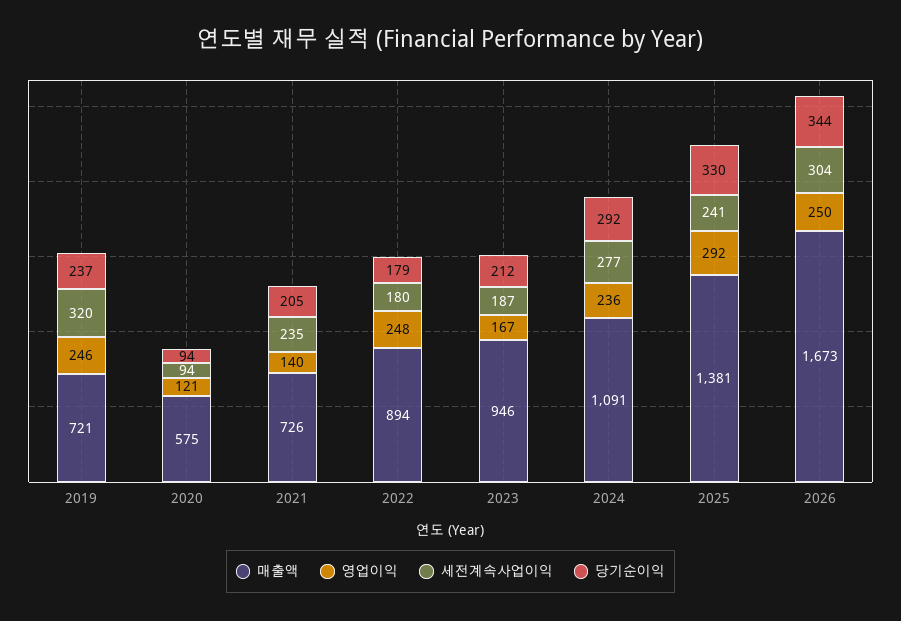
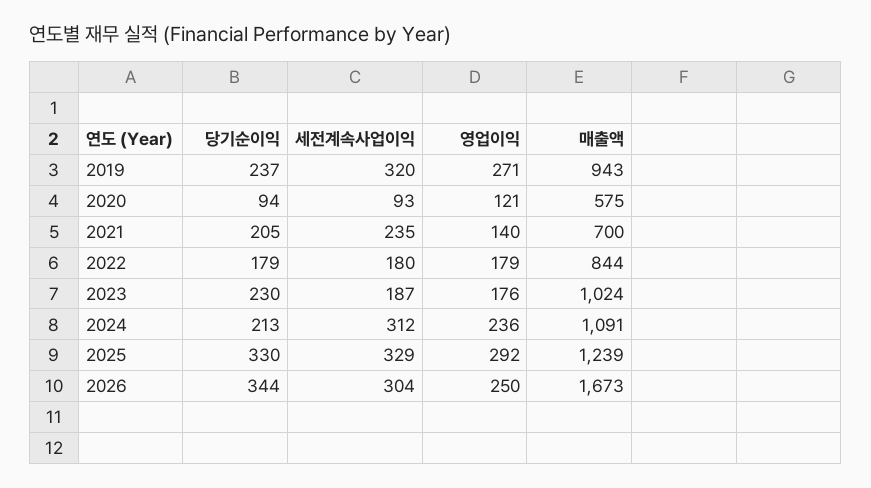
매출액, 2019: 721 -> 943
영업이익, 2019: 246 -> 271
세전계속사업이익, 2020: 94 -> 93
매출액, 2021: 726 -> 700
매출액, 2022: 894 -> 844
영업이익, 2022: 248 -> 179
매출액, 2023: 946 -> 1024
영업이익, 2023: 167 -> 176
당기순이익, 2023: 212 -> 230
세전계속사업이익, 2024: 277 -> 312
당기순이익, 2024: 292 -> 213
매출액, 2025: 1381 -> 1239
세전계속사업이익, 2025: 241 -> 329

